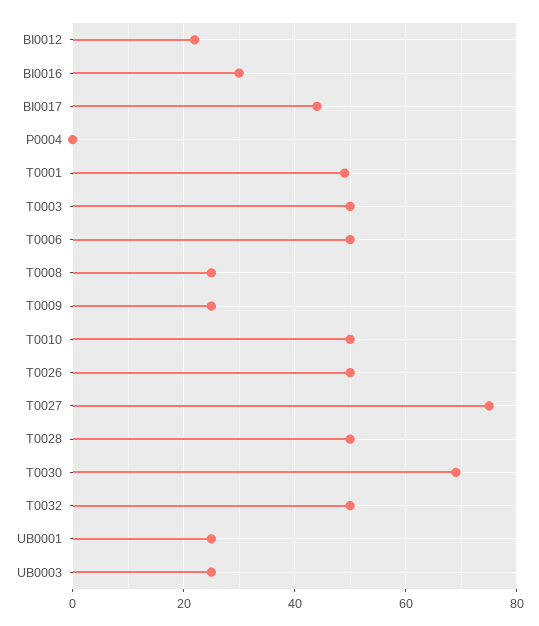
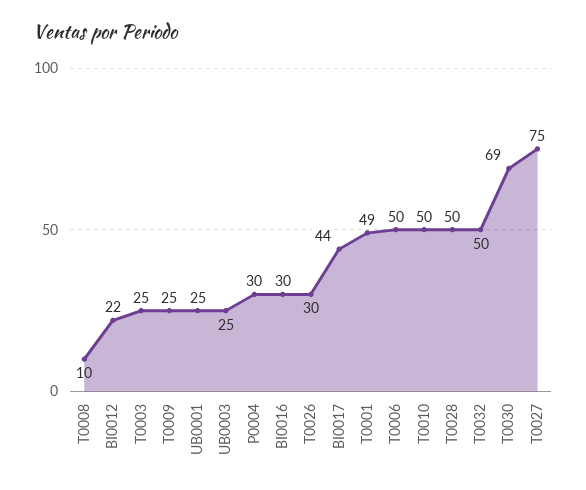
P0004: 0 -> 30
T0003: 50 -> 25
T0008: 25 -> 10
T0026: 50 -> 30

